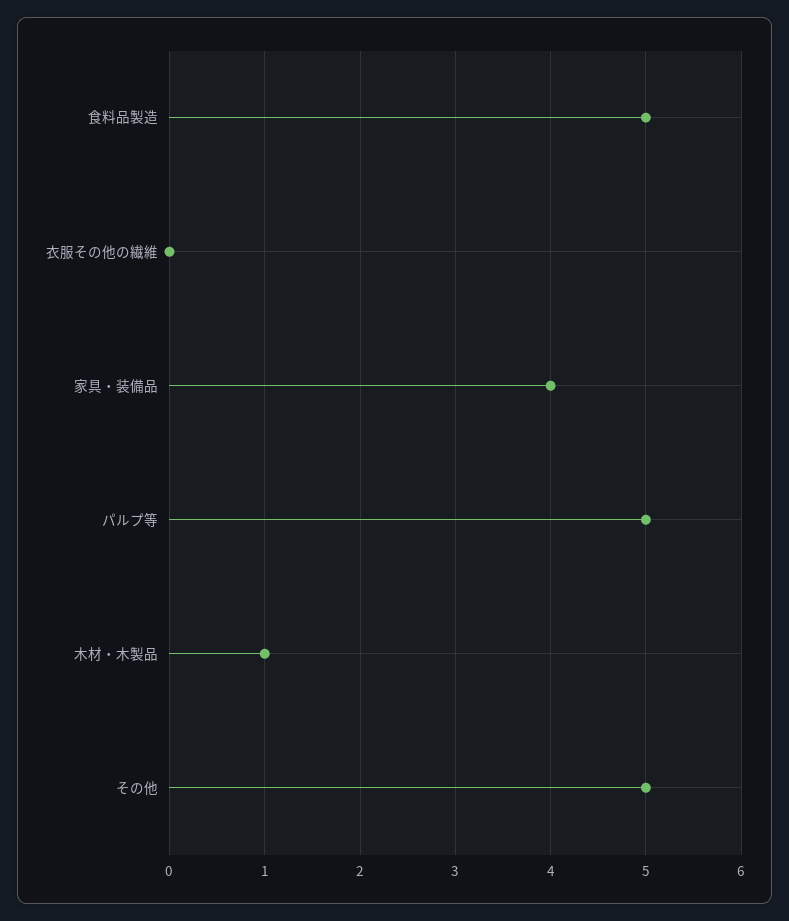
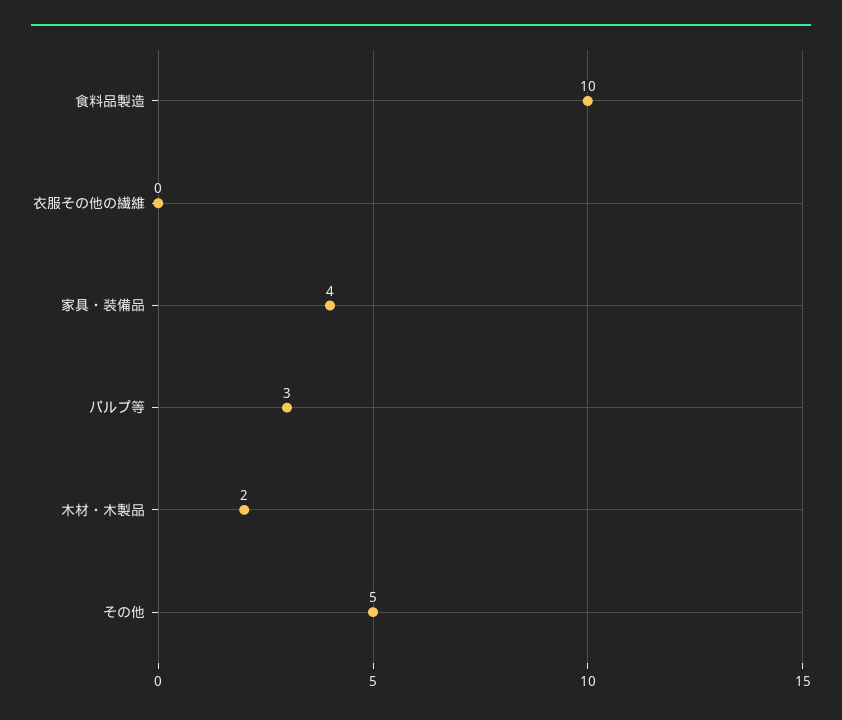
食料品製造: 5 -> 10
パルプ等: 5 -> 3
木材・木製品: 1 -> 2

